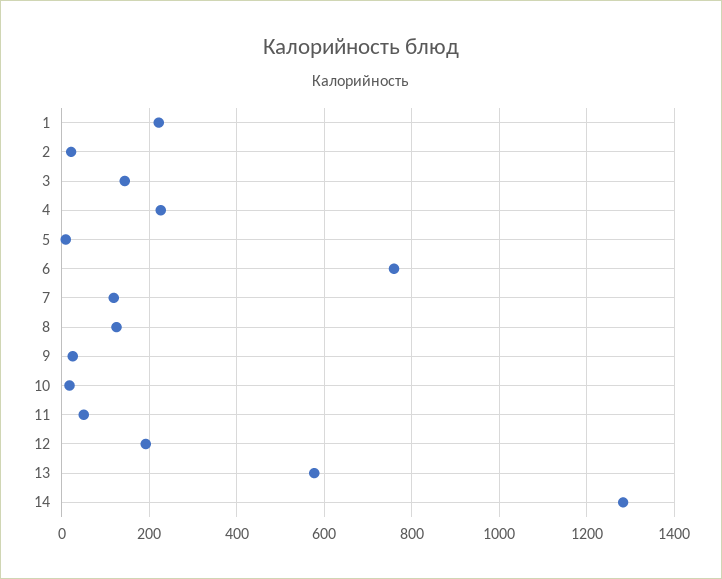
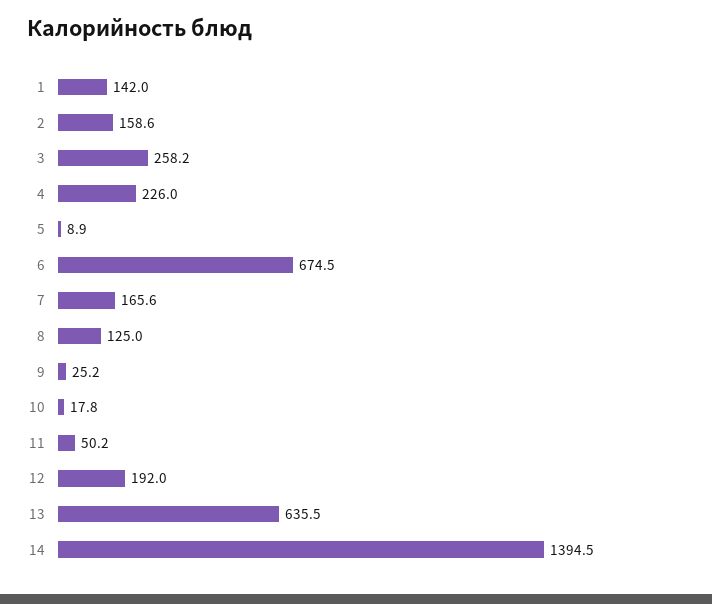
1: 220 -> 142
2: 20 -> 158.6
3: 140 -> 258.2
6: 760 -> 674.5
7: 120 -> 165.6
13: 580 -> 635.5
14: 1280 -> 1394.5

